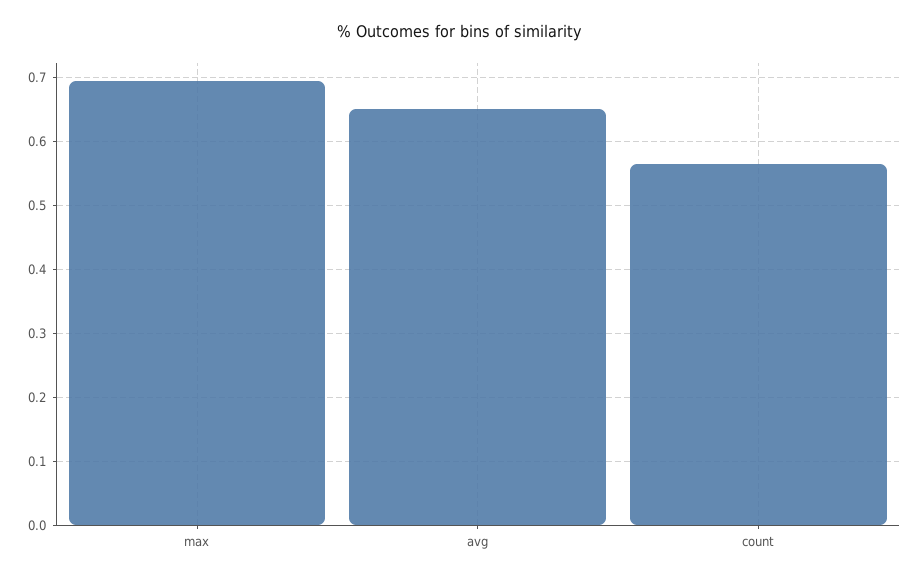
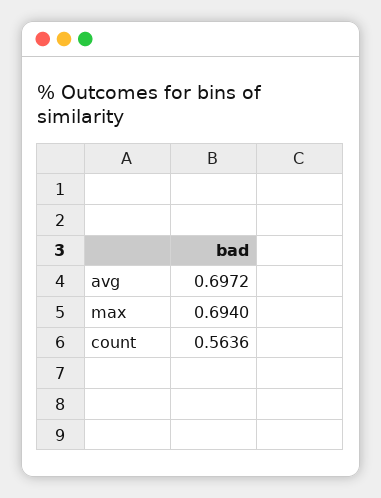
avg: 0.65 -> 0.6972

